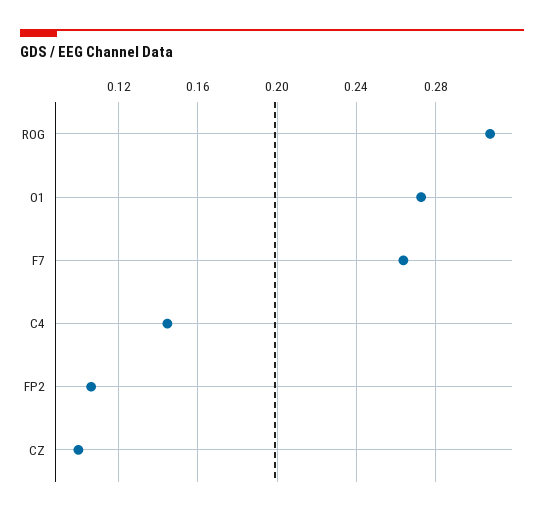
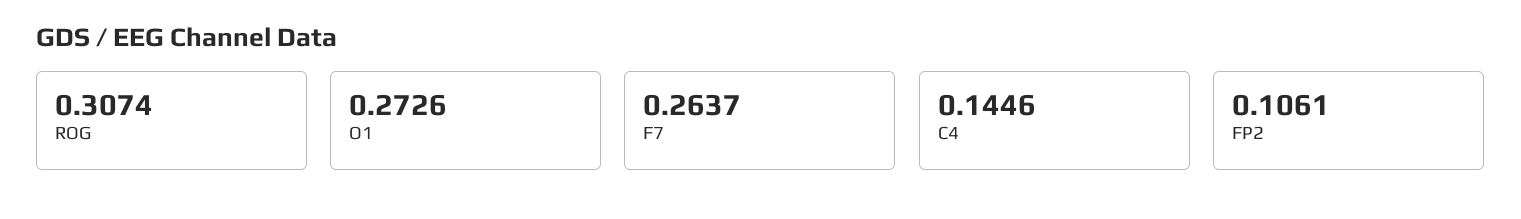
CZ: 0.1 -> none

